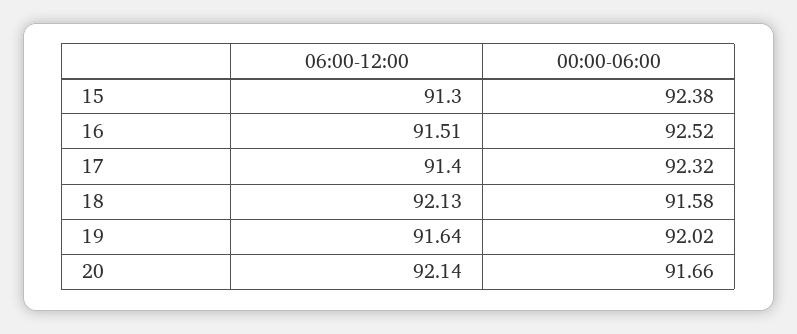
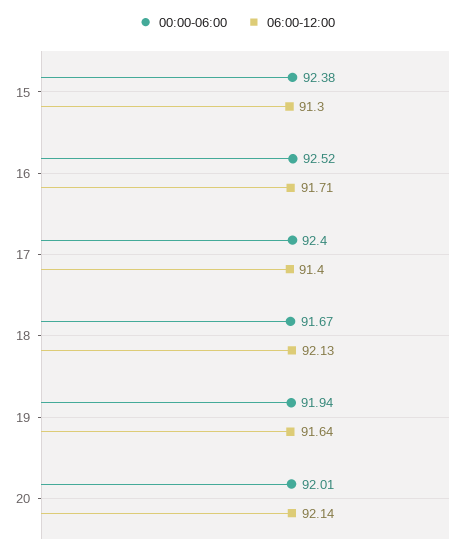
06:00-12:00, 16: 91.51 -> 91.71
00:00-06:00, 17: 92.32 -> 92.4
00:00-06:00, 18: 91.58 -> 91.67
00:00-06:00, 19: 92.02 -> 91.94
00:00-06:00, 20: 91.66 -> 92.01

